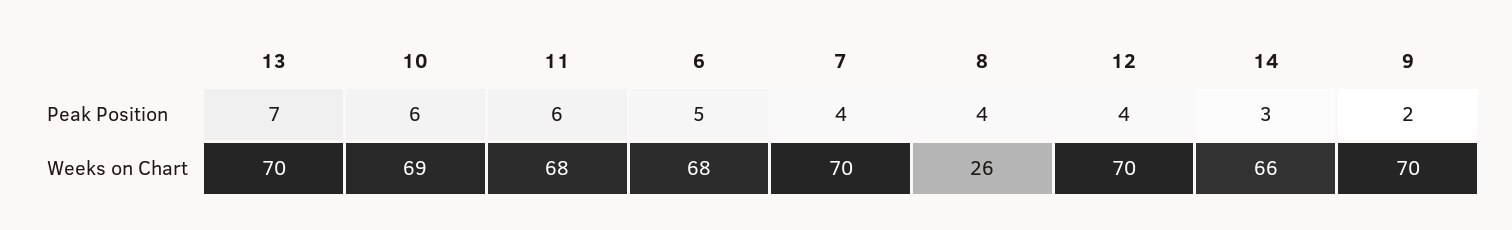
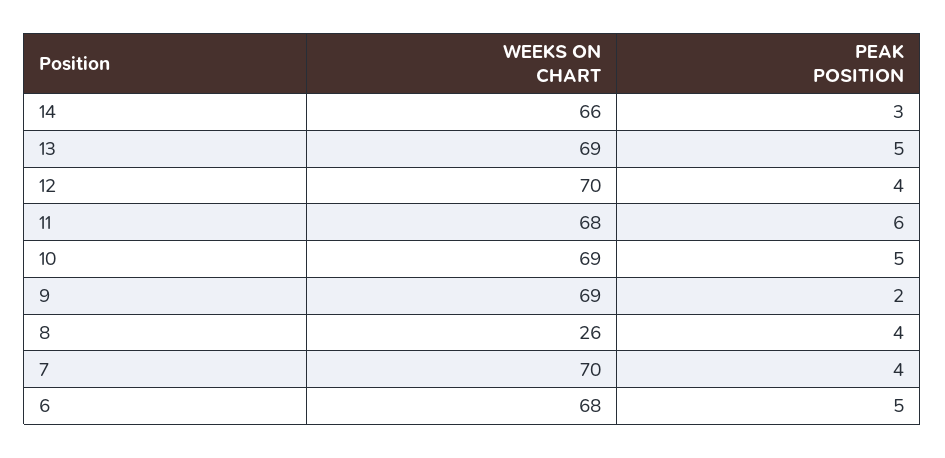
13, Peak Position: 7 -> 5
10, Peak Position: 6 -> 5
13, Weeks on Chart: 70 -> 69
9, Weeks on Chart: 70 -> 69

